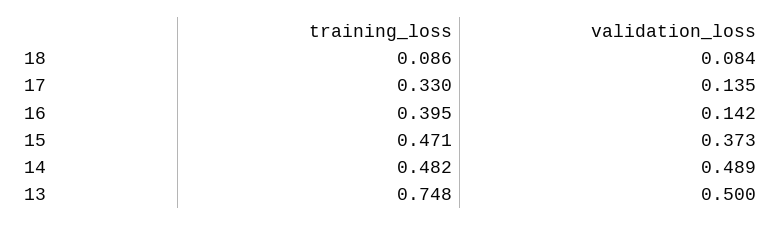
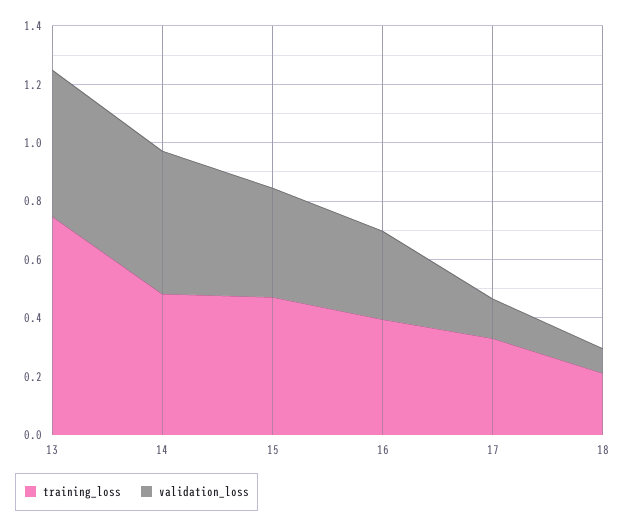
training_loss, 18: 0.086 -> 0.2
validation_loss, 16: 0.142 -> 0.3

